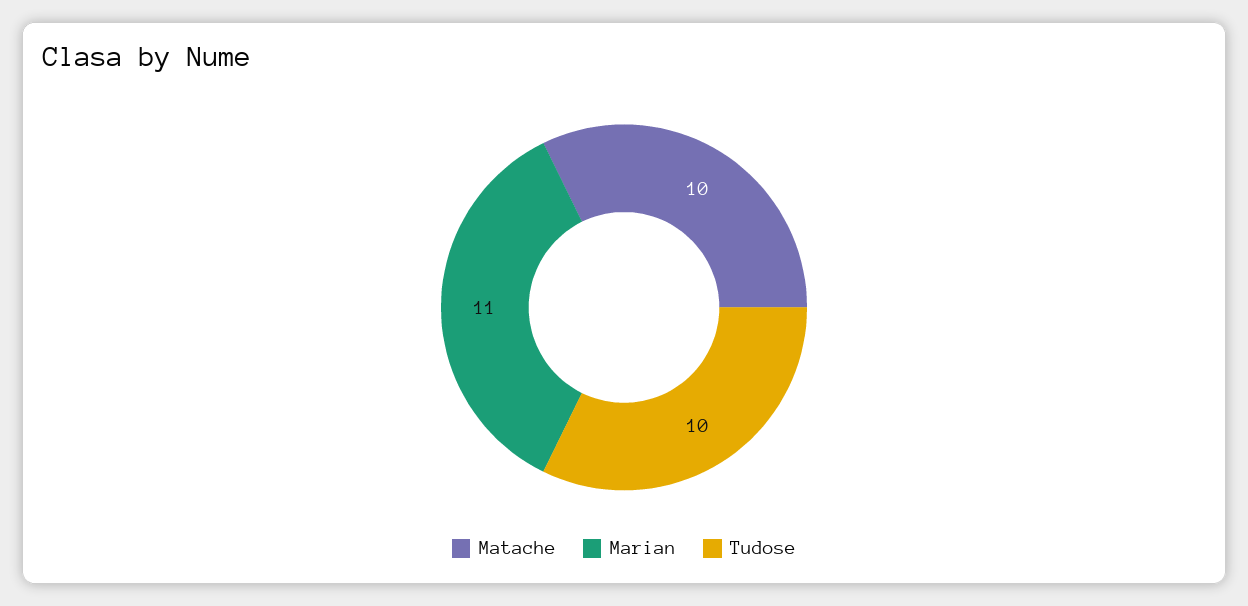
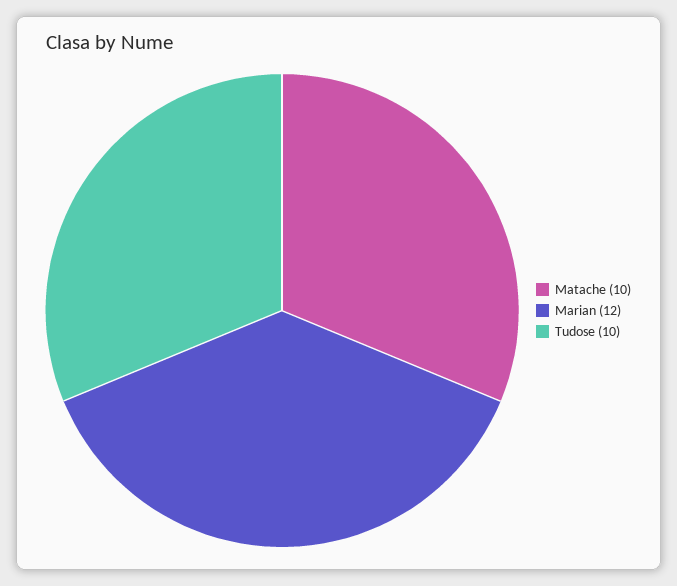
Marian: 11 -> 12

